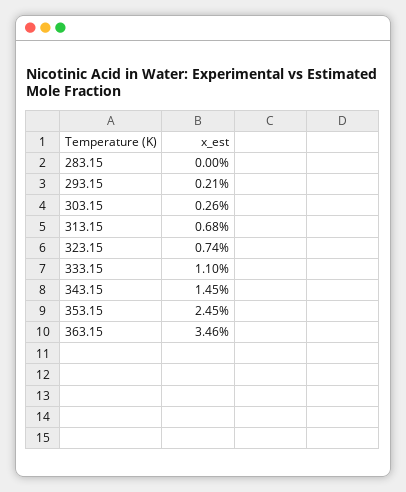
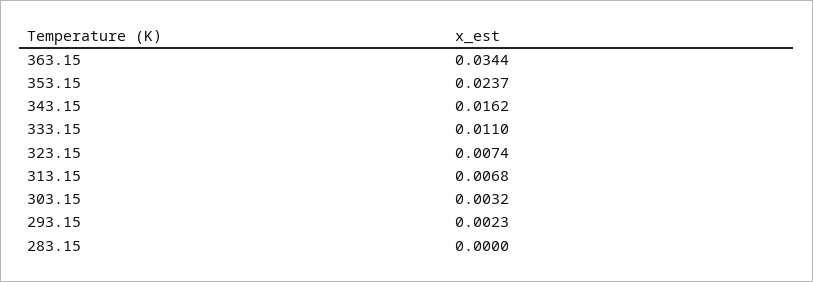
293.15: 0.0021 -> 0.0023
303.15: 0.0026 -> 0.0032
343.15: 0.0145 -> 0.0162
353.15: 0.0245 -> 0.0237
363.15: 0.0346 -> 0.0344

